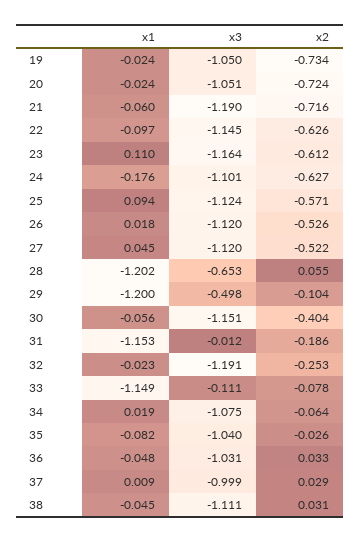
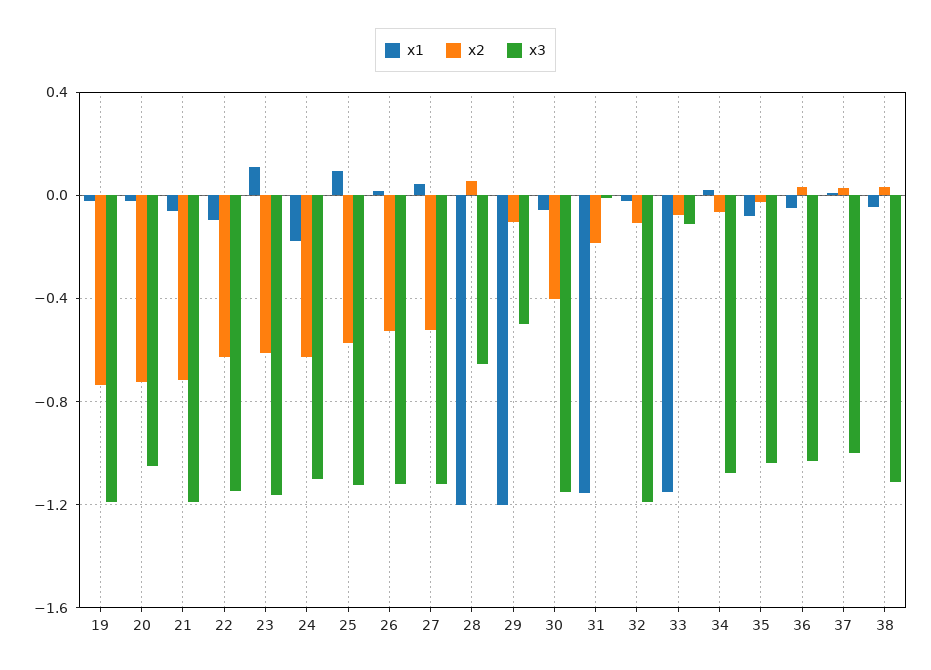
x3, 19: -1.05 -> -1.2
x2, 32: -0.253 -> -0.1

